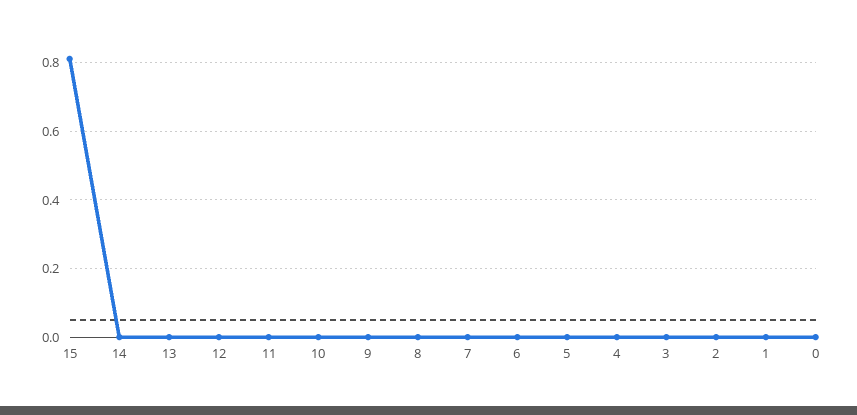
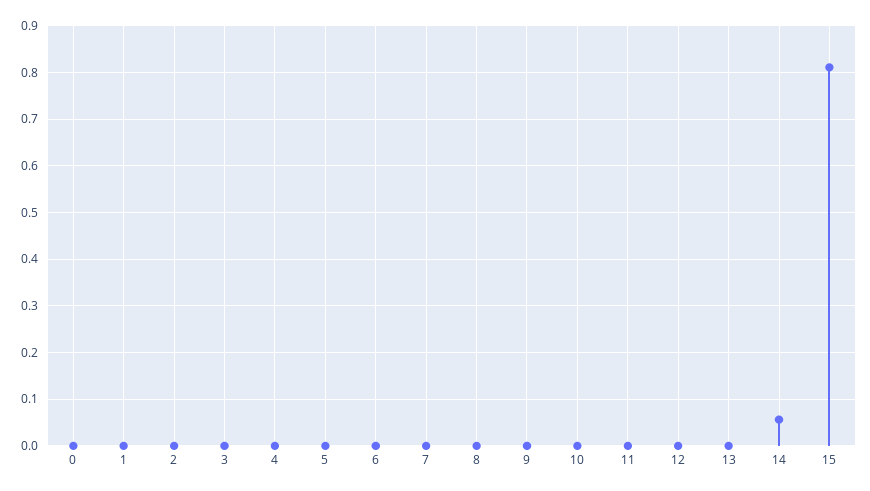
14: 0 -> 0.06

